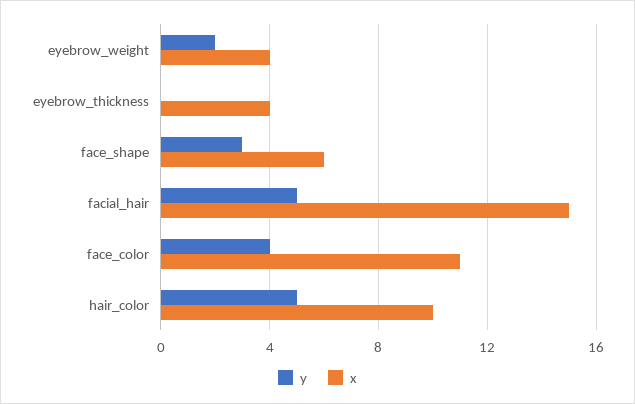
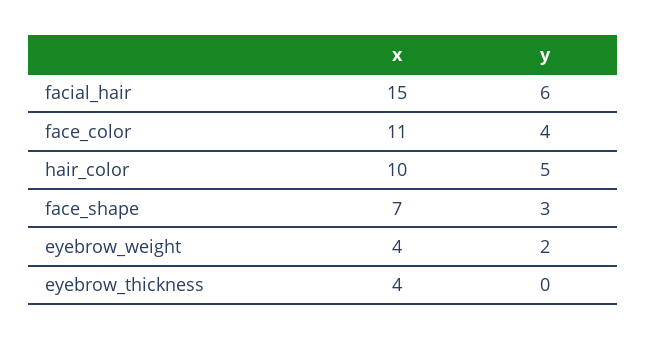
x, face_shape: 6 -> 7
y, facial_hair: 5 -> 6

